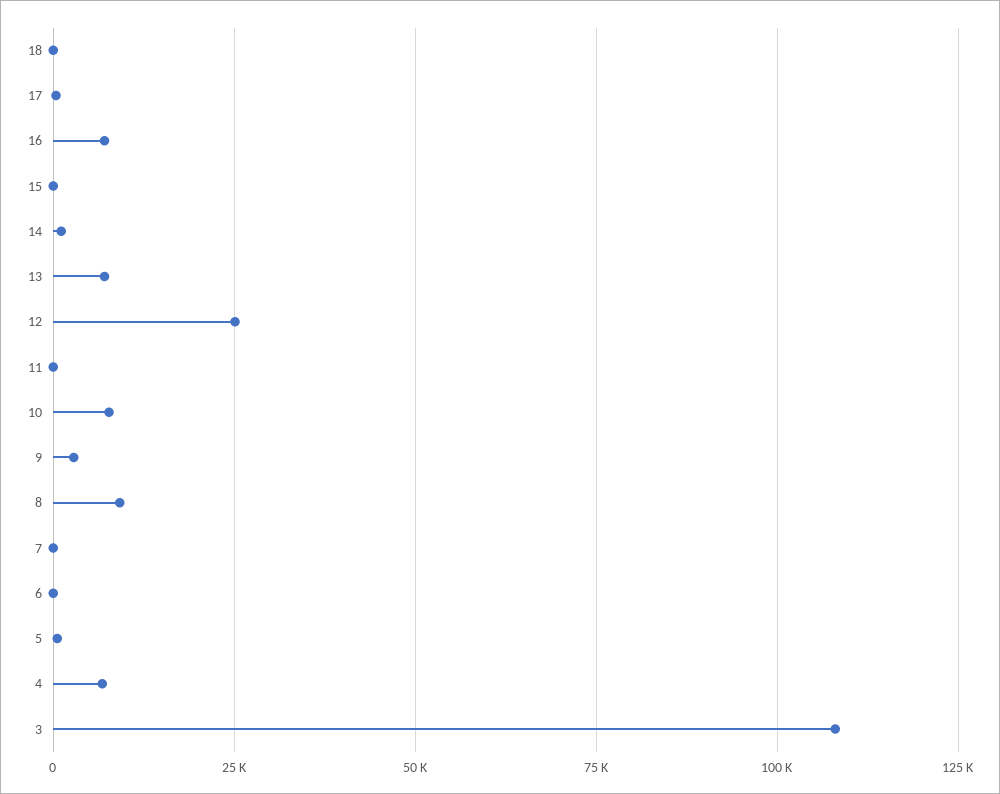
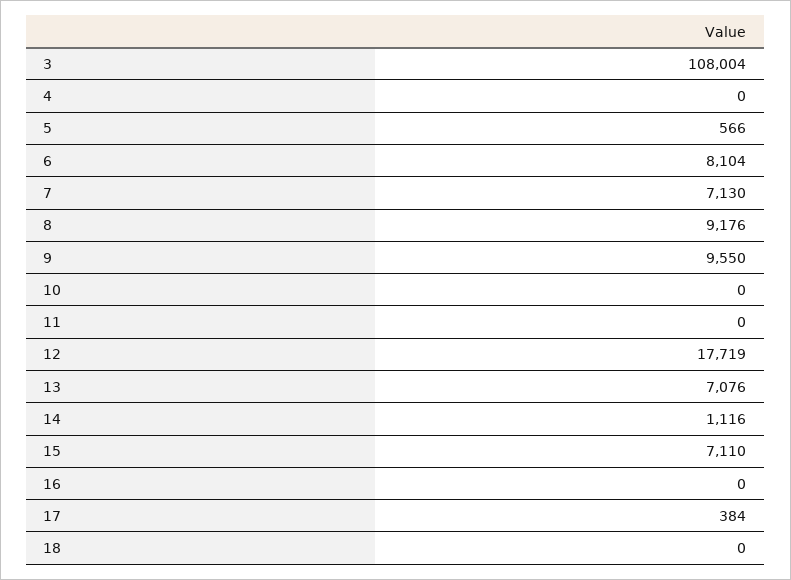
16: 7500 -> 0
15: 0 -> 7110
12: 25000 -> 17719
10: 7500 -> 0
9: 2500 -> 9550
7: 0 -> 7130
6: 0 -> 8104
4: 7500 -> 0

